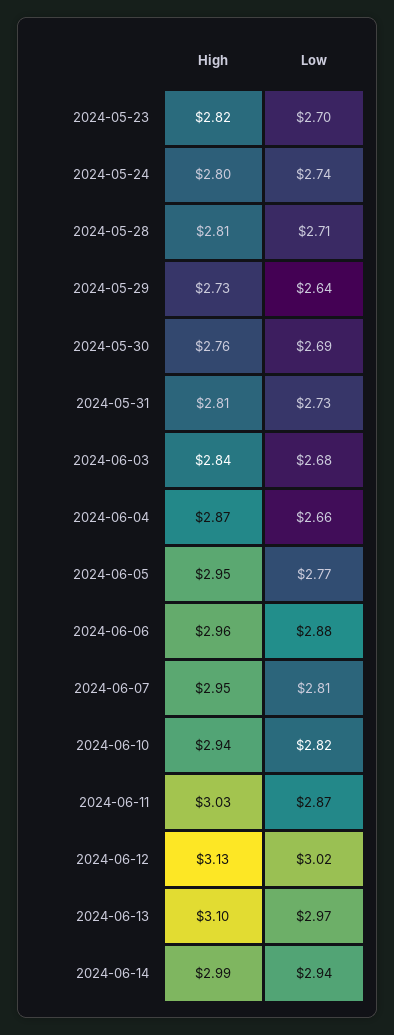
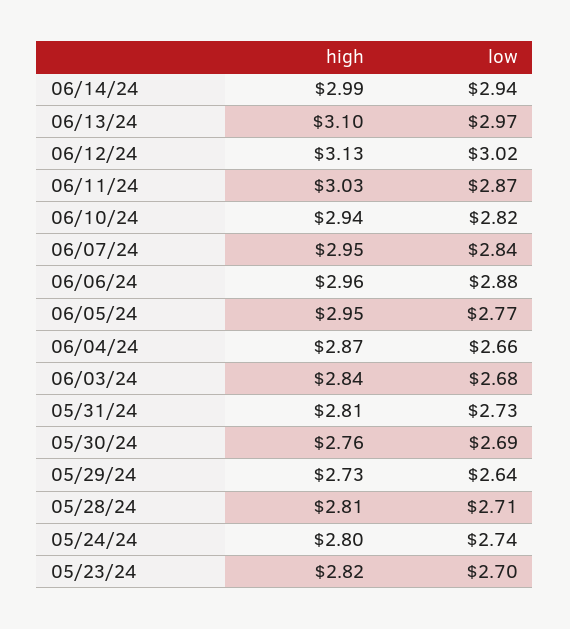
Low, 2024-06-07: 2.81 -> 2.84

